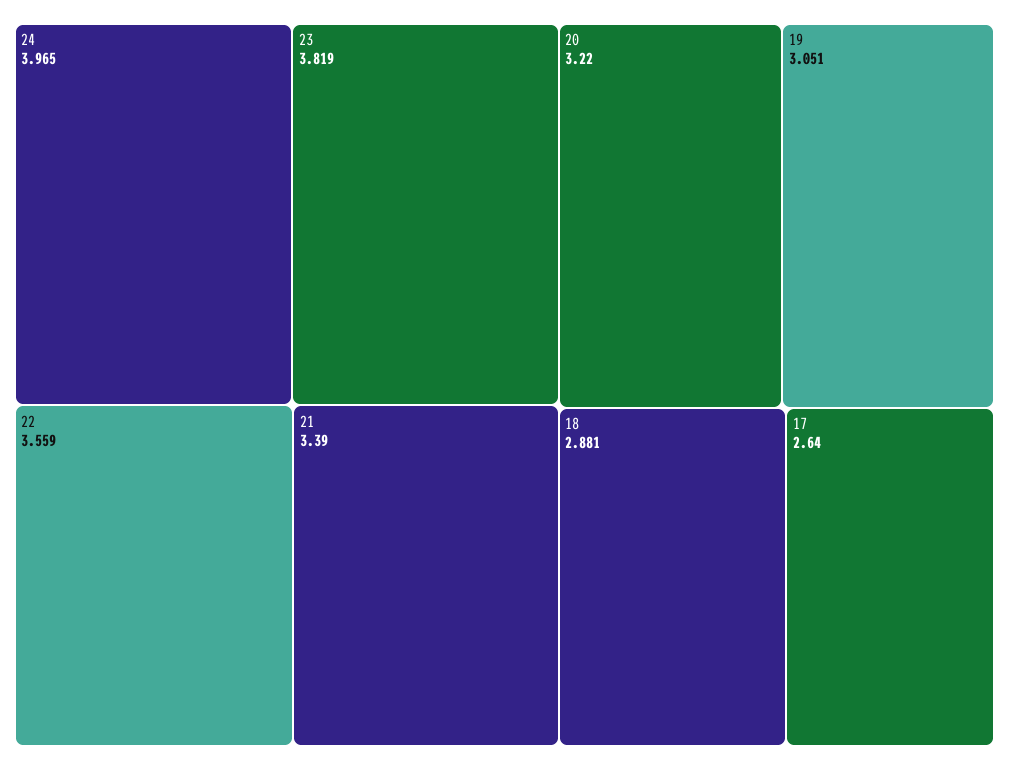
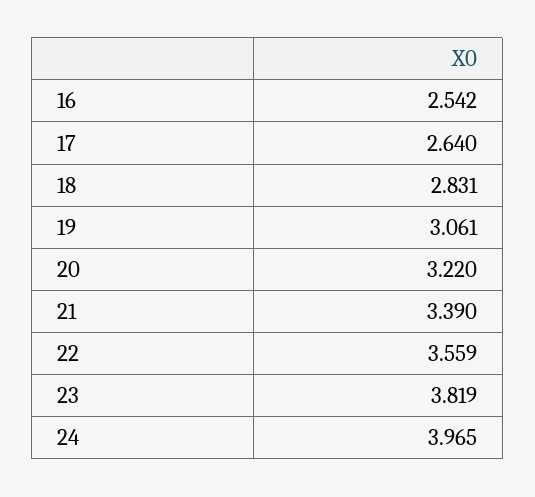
19: 3.051 -> 3.061
18: 2.881 -> 2.831
16: none -> 2.542

